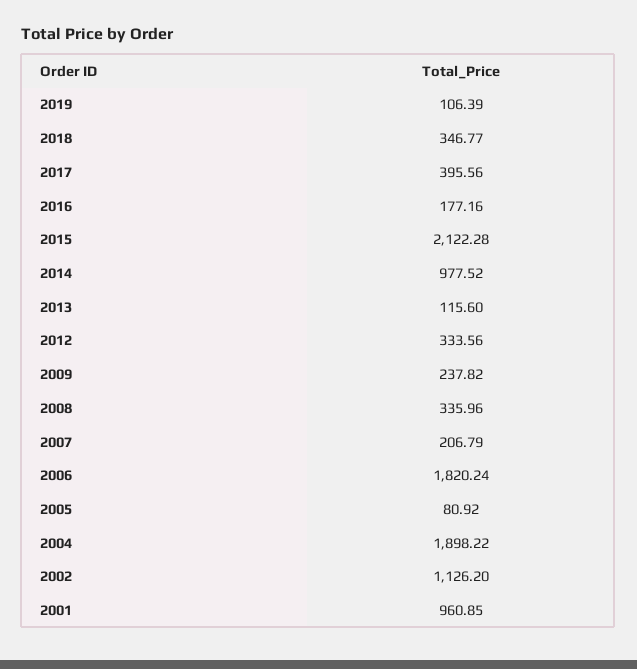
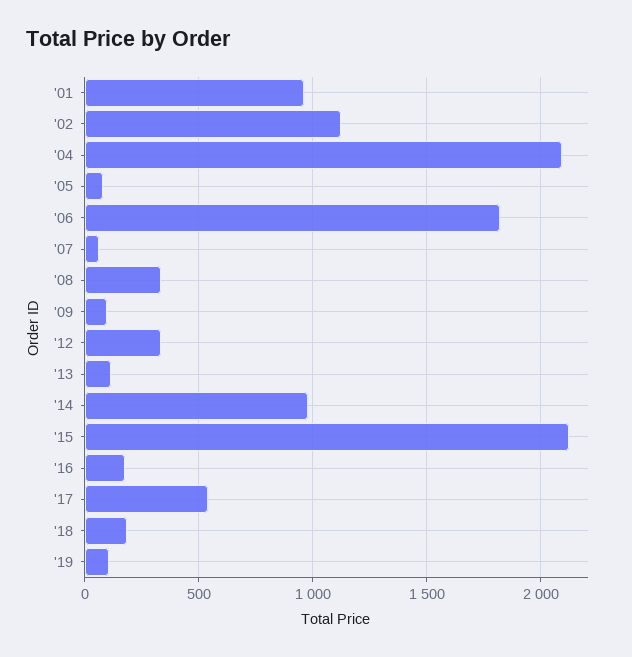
2018: 346.77 -> 200
2017: 395.56 -> 550
2009: 237.82 -> 100
2007: 206.79 -> 50
2004: 1898.22 -> 2100

